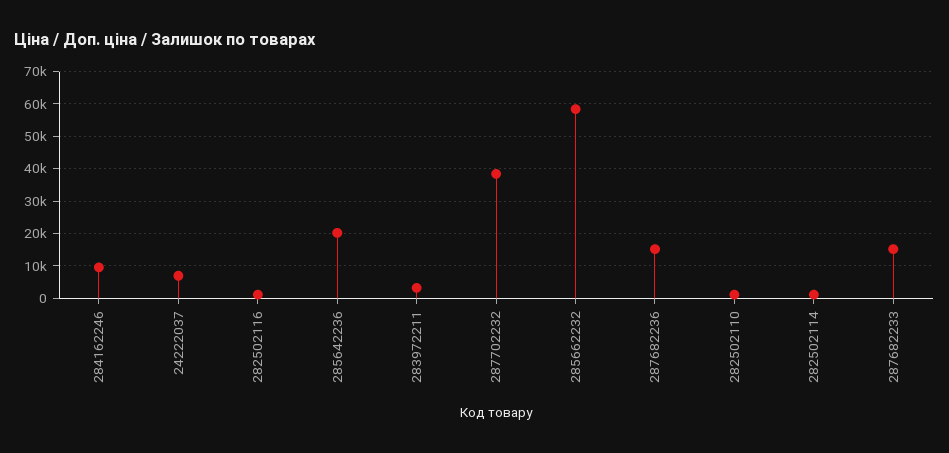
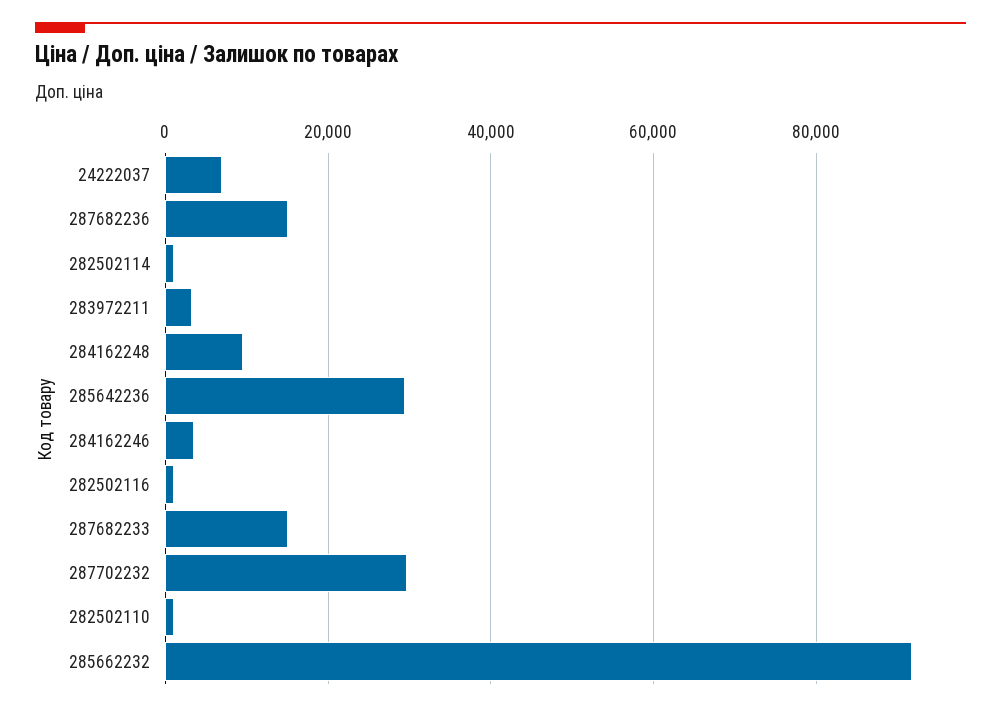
284162246: 10000 -> 4000
285642236: 20000 -> 30000
287702232: 38000 -> 30000
285662232: 58000 -> 92000
284162248: none -> 10000

